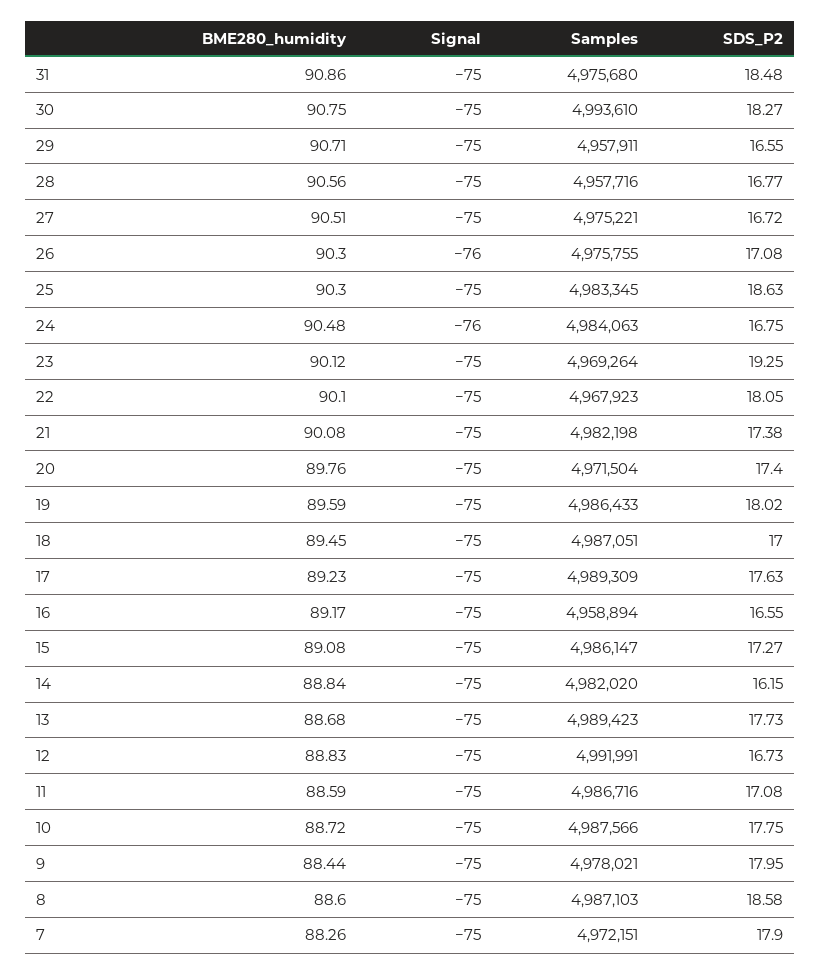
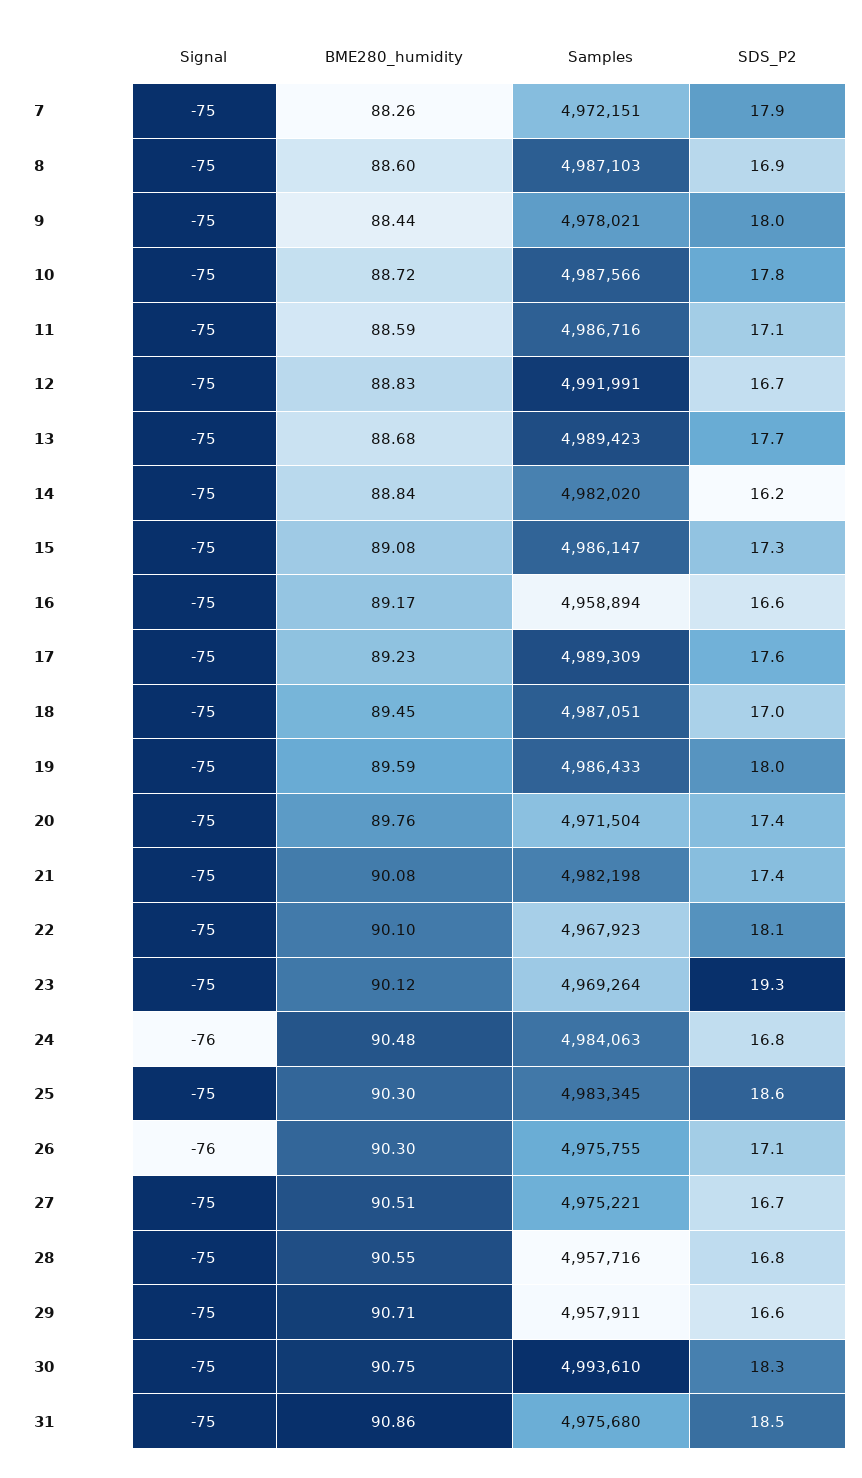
BME280_humidity, 28: 90.56 -> 90.55
SDS_P2, 8: 18.58 -> 16.9

